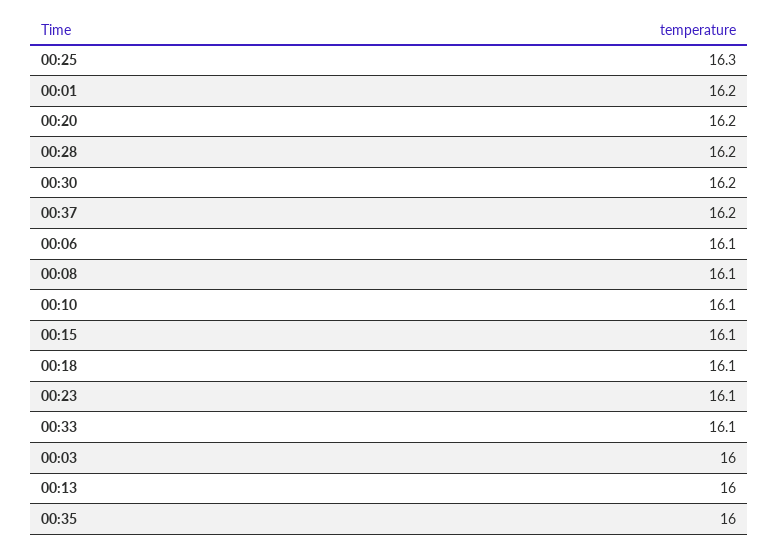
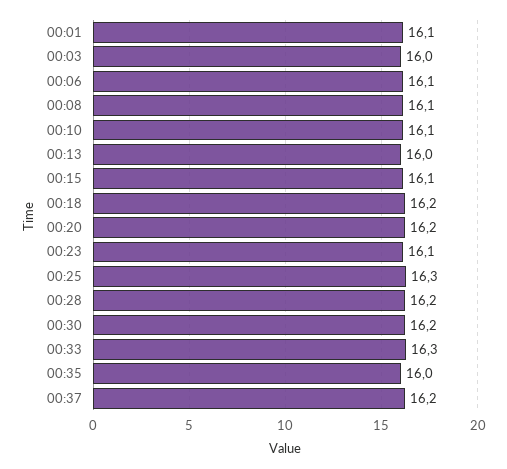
00:01: 16.2 -> 16.1
00:18: 16.1 -> 16.2
00:33: 16.1 -> 16.3

